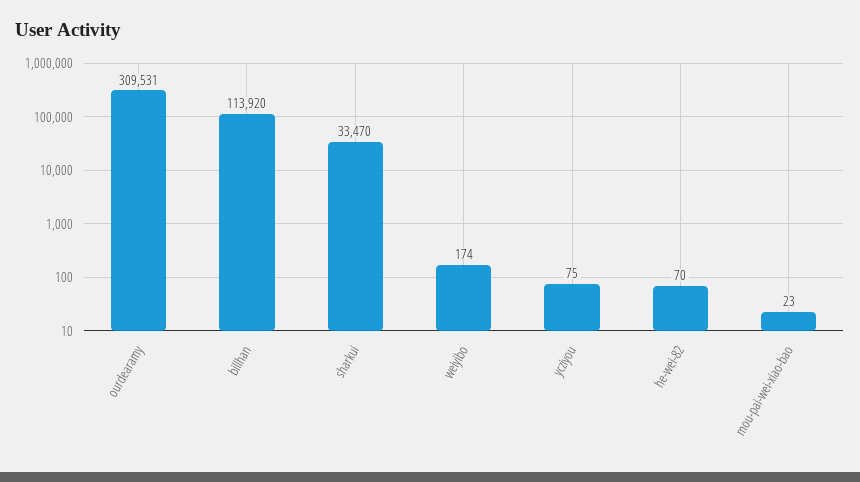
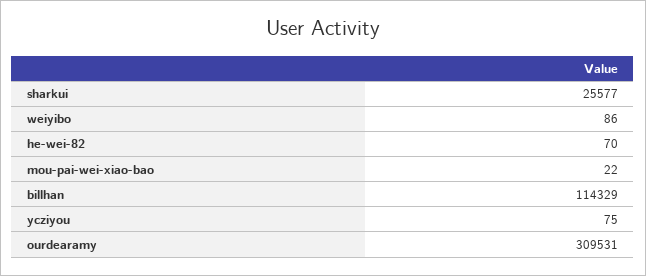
billhan: 113920 -> 114329
sharkui: 33470 -> 25577
weiyibo: 174 -> 86
mou-pai-wei-xiao-bao: 23 -> 22

